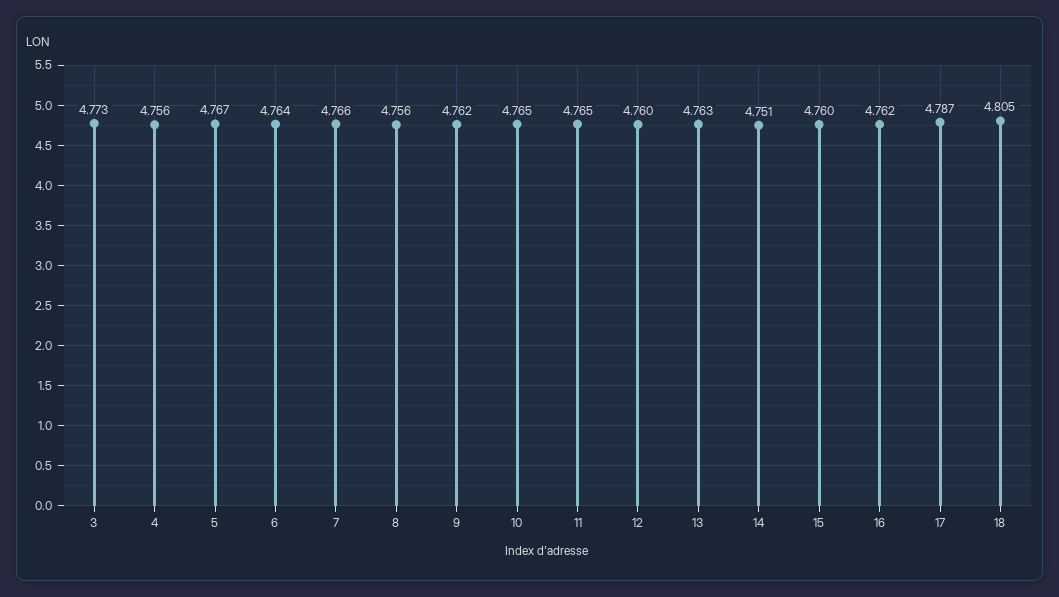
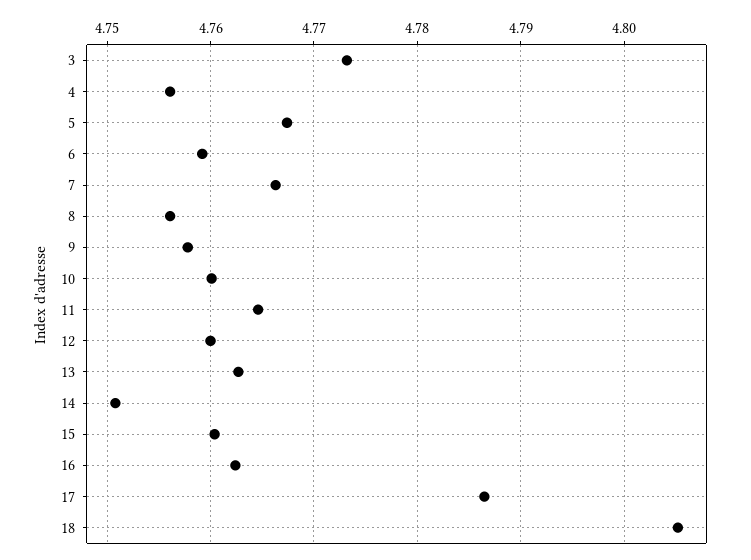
6: 4.764 -> 4.759
9: 4.762 -> 4.758
10: 4.765 -> 4.76

